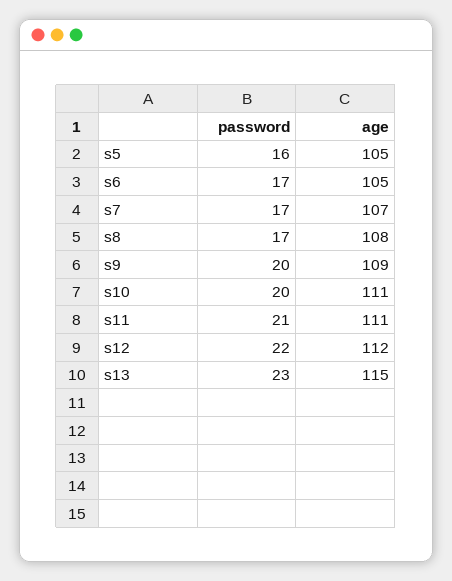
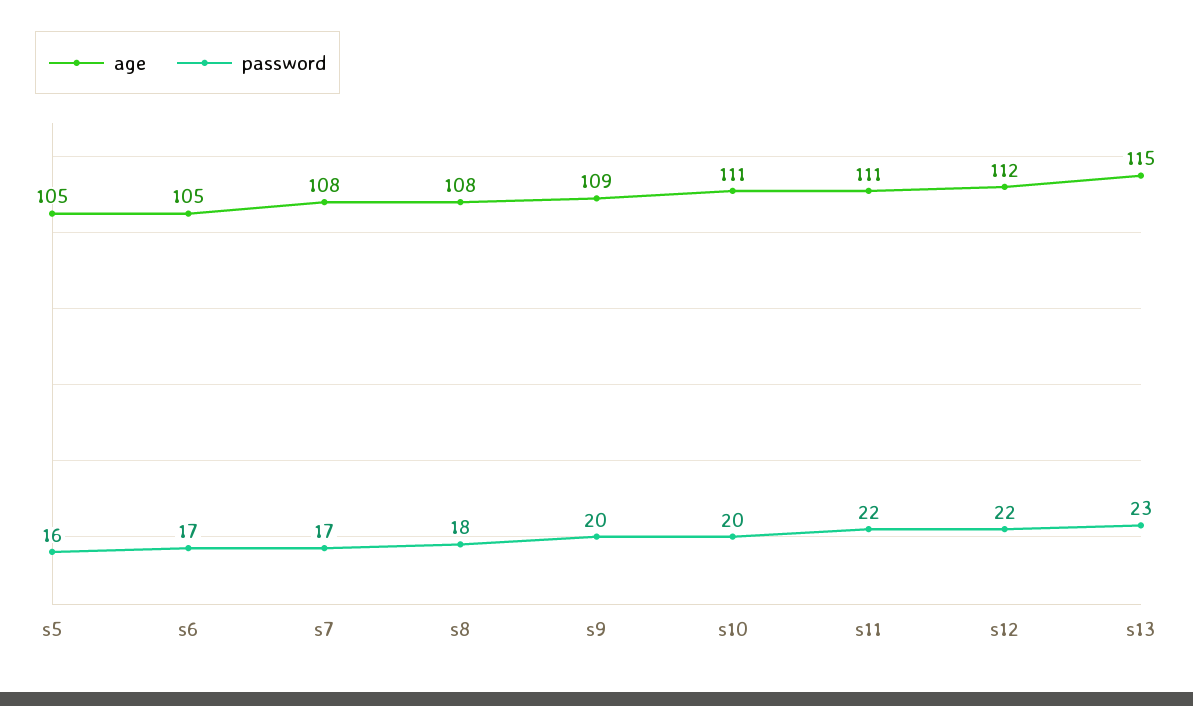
age, s7: 107 -> 108
password, s8: 17 -> 18
password, s11: 21 -> 22

